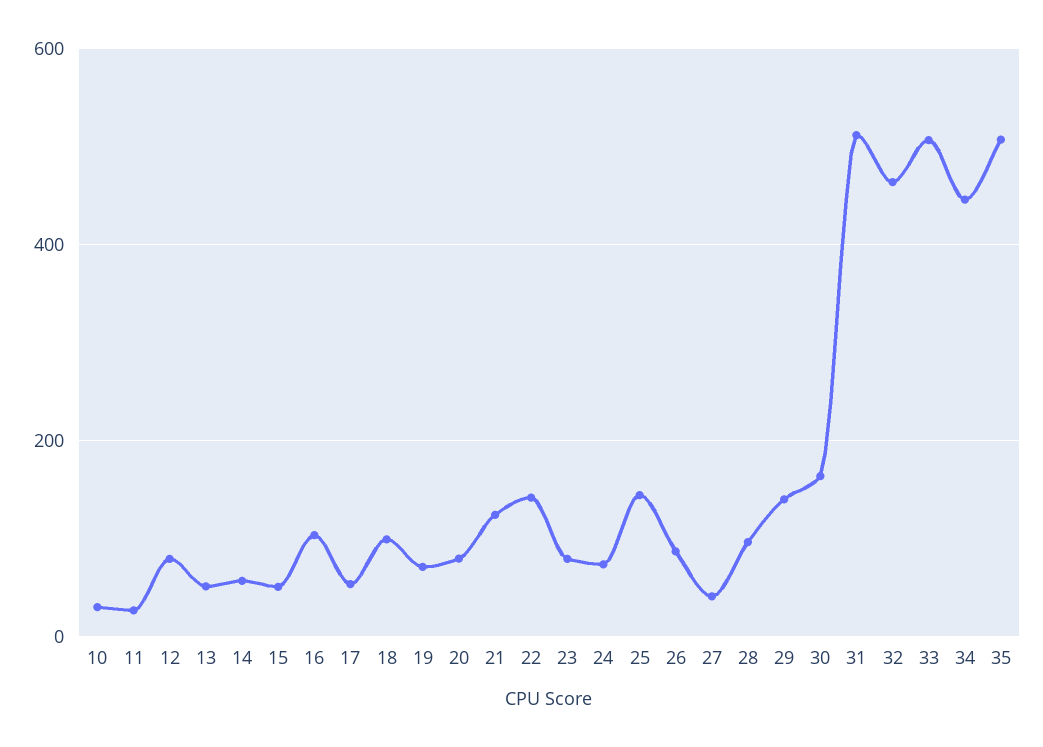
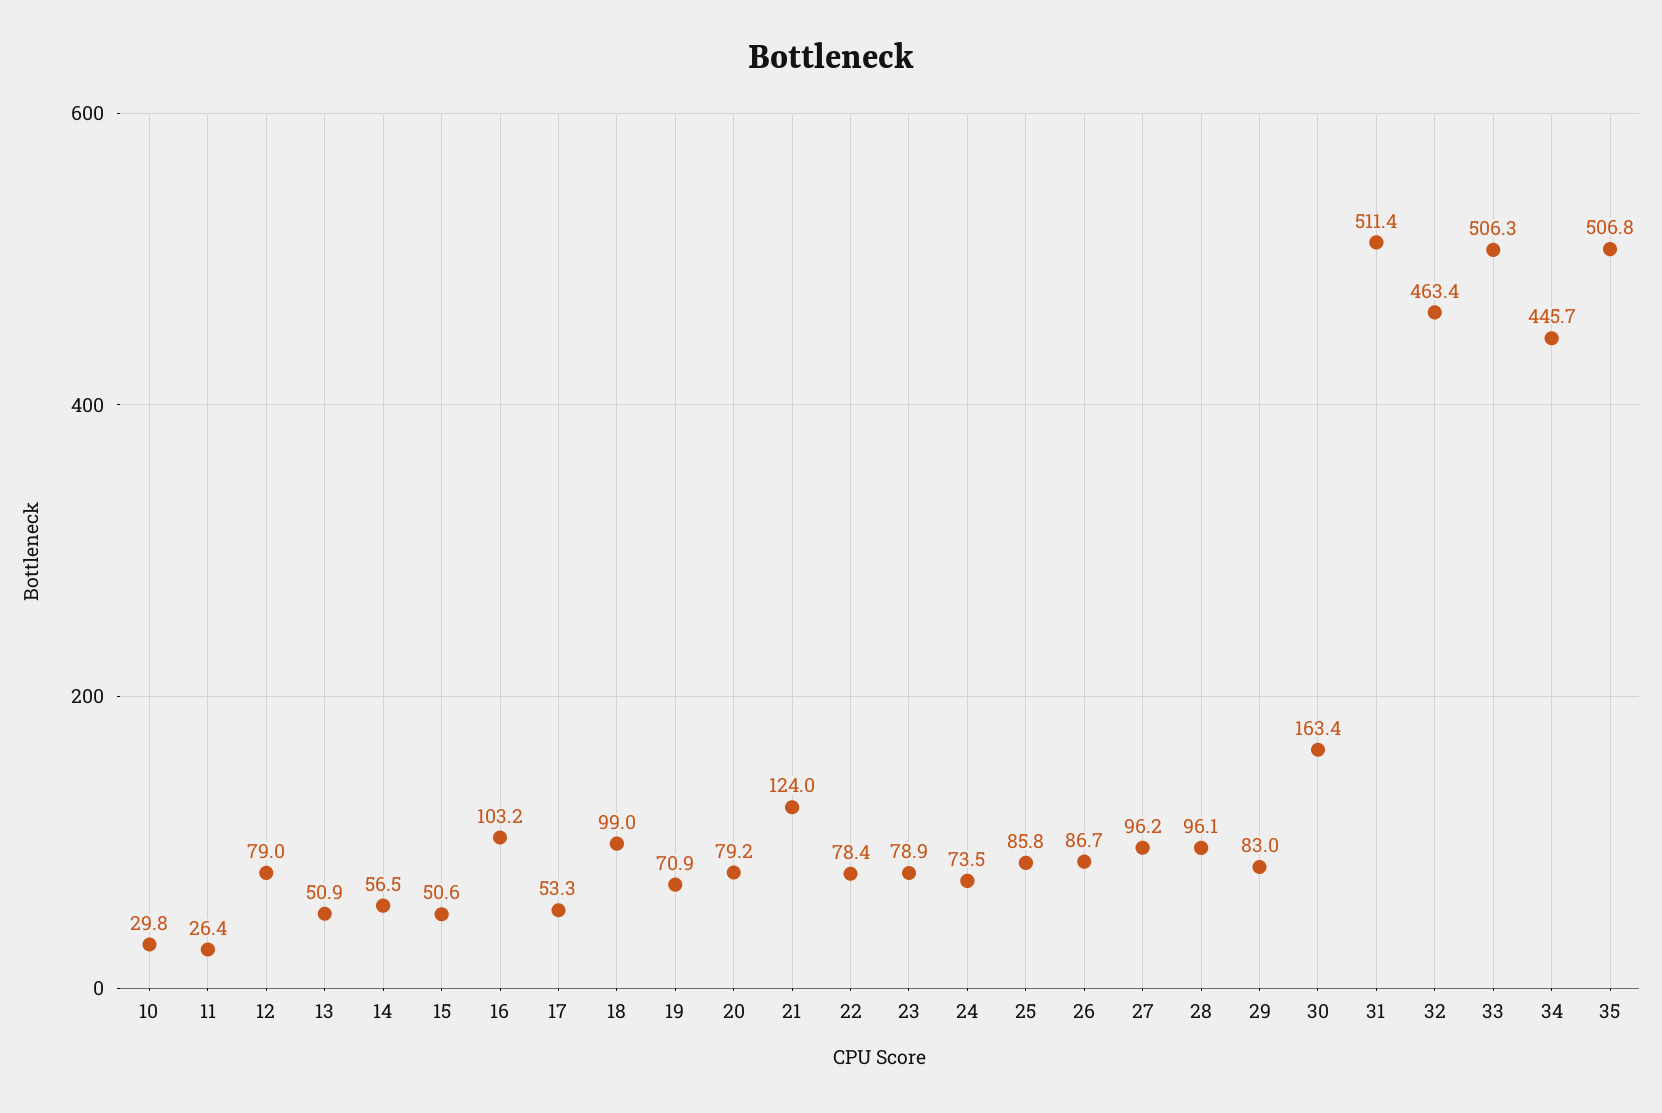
22: 140 -> 78.4
25: 140 -> 85.8
27: 40 -> 96.2
29: 140 -> 83

